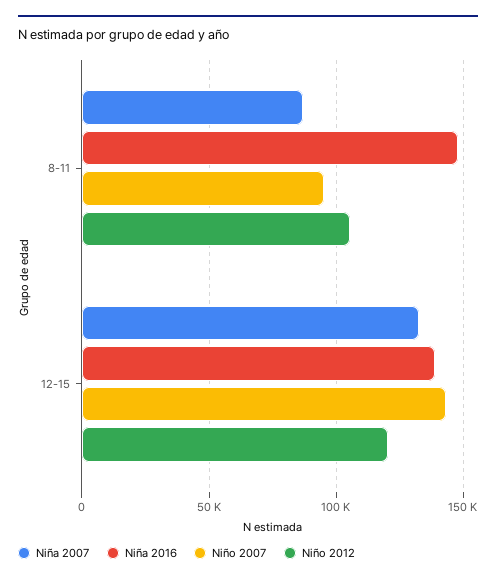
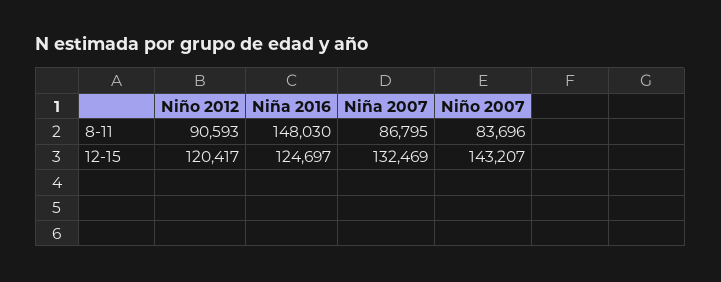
Niño 2007, 8-11: 95000 -> 83696
Niño 2012, 8-11: 105000 -> 90593
Niña 2016, 12-15: 140000 -> 124697

